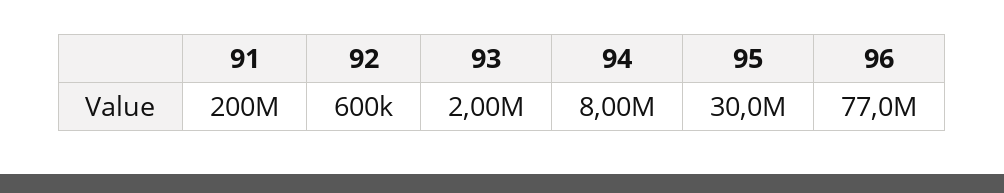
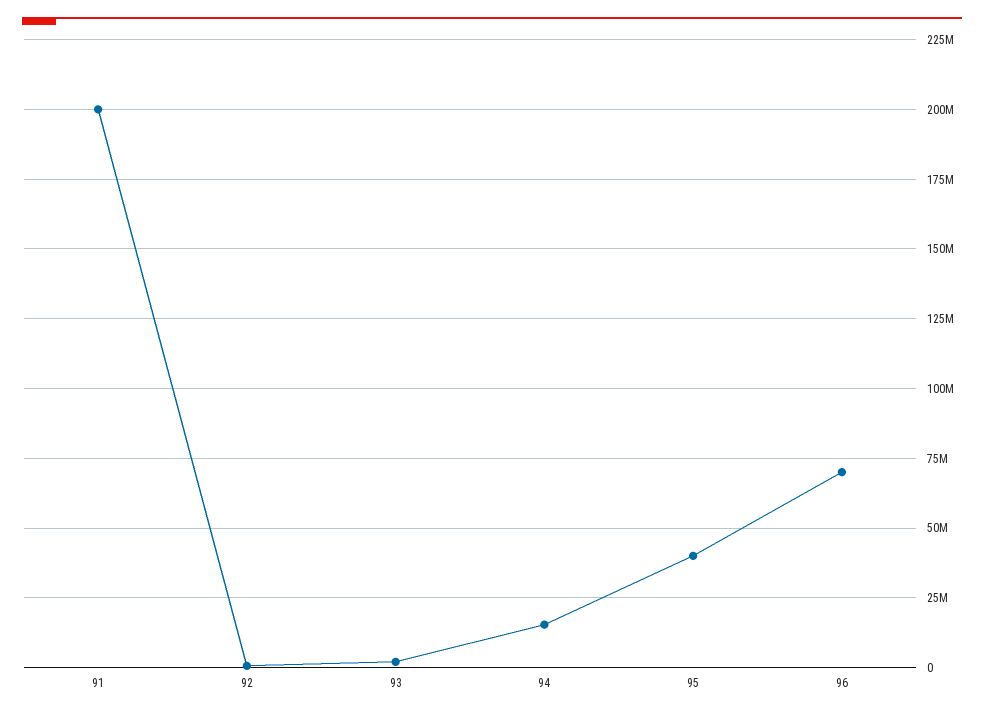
94: 8000000 -> 15000000
95: 30000000 -> 40000000
96: 77000000 -> 70000000

